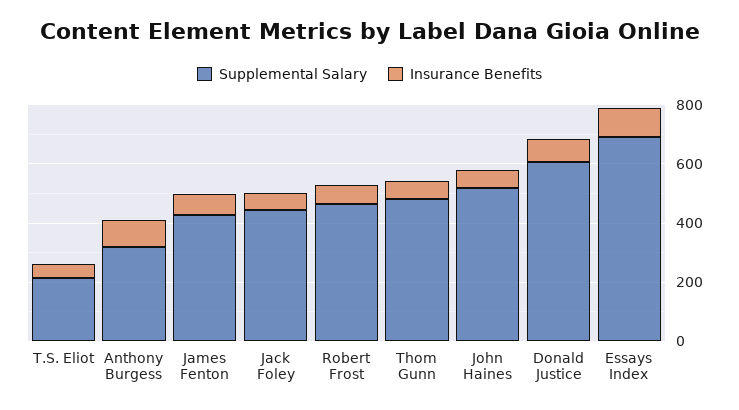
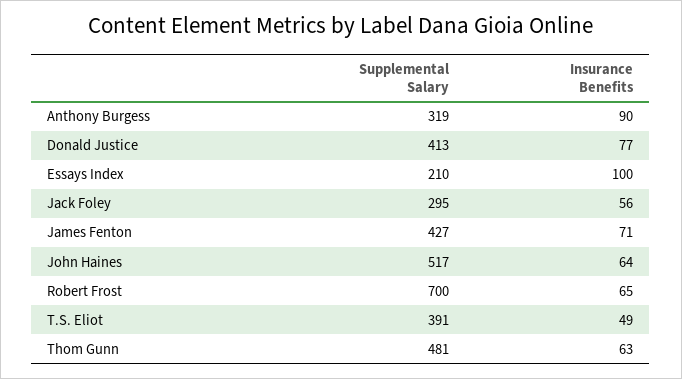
Supplemental Salary, T.S. Eliot: 200 -> 391
Supplemental Salary, Jack Foley: 450 -> 295
Supplemental Salary, Robert Frost: 450 -> 700
Supplemental Salary, Donald Justice: 600 -> 413
Supplemental Salary, Essays Index: 700 -> 210

